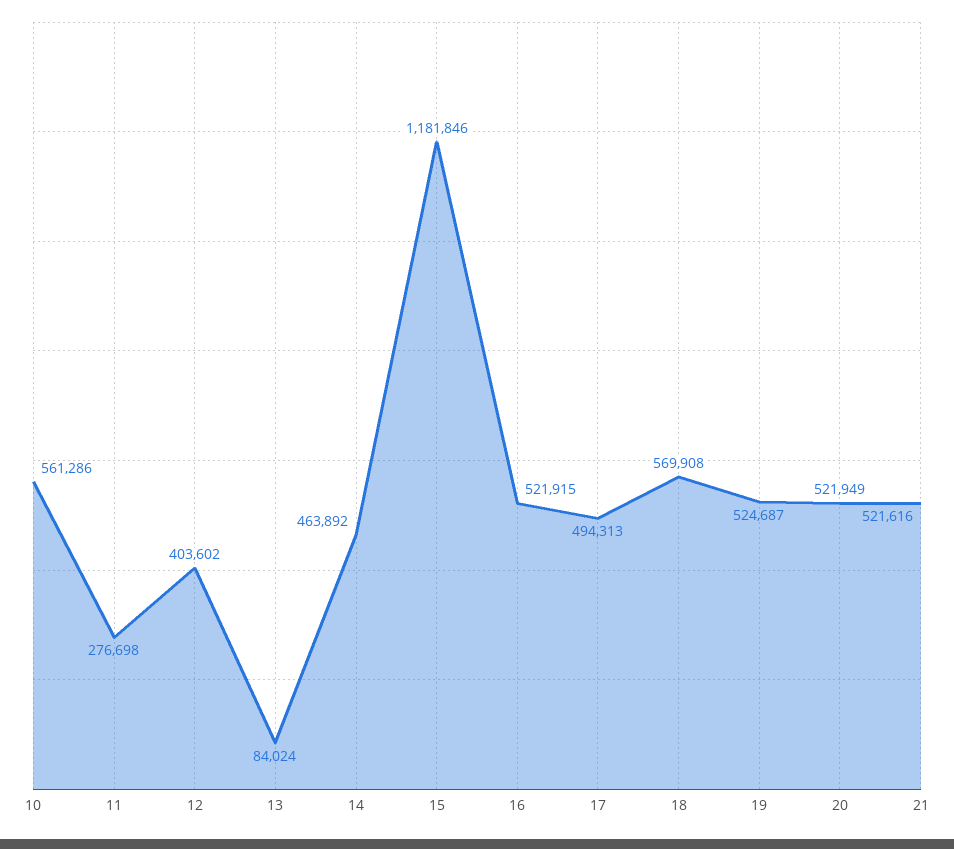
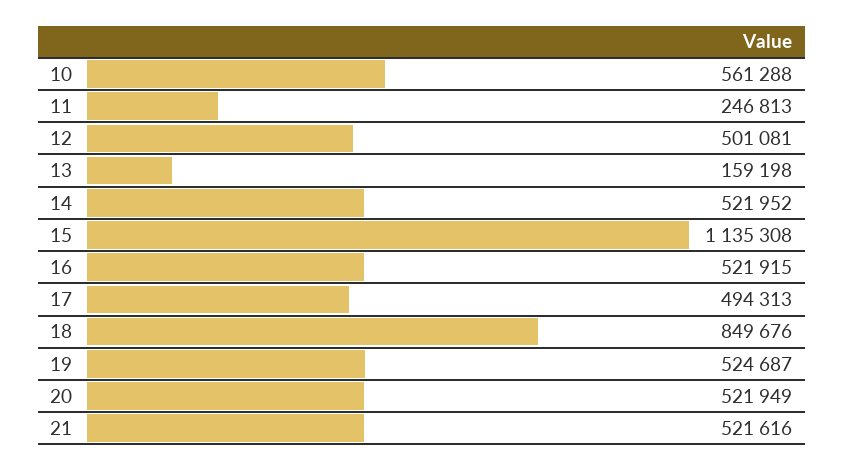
10: 561286 -> 561288
11: 276698 -> 246813
12: 403602 -> 501081
13: 84024 -> 159198
14: 463892 -> 521952
15: 1181846 -> 1135308
18: 569908 -> 849676

